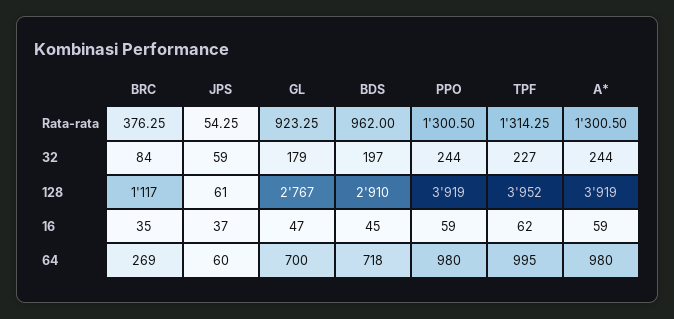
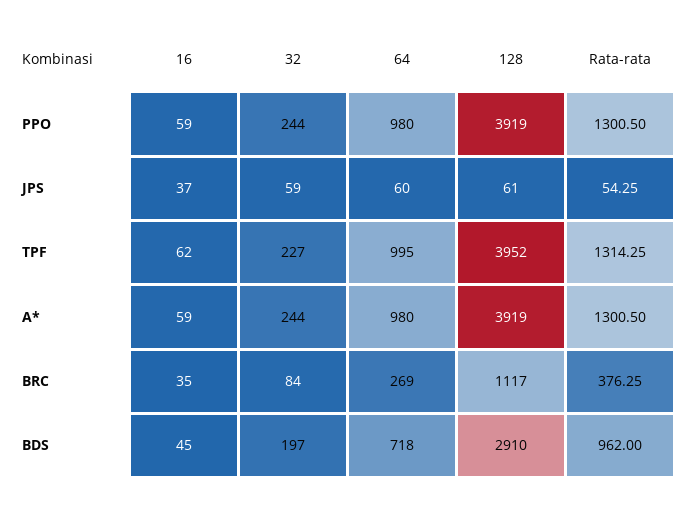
GL, Rata-rata: 923.25 -> none
GL, 32: 179 -> none
GL, 128: 2767 -> none
GL, 16: 47 -> none
GL, 64: 700 -> none

